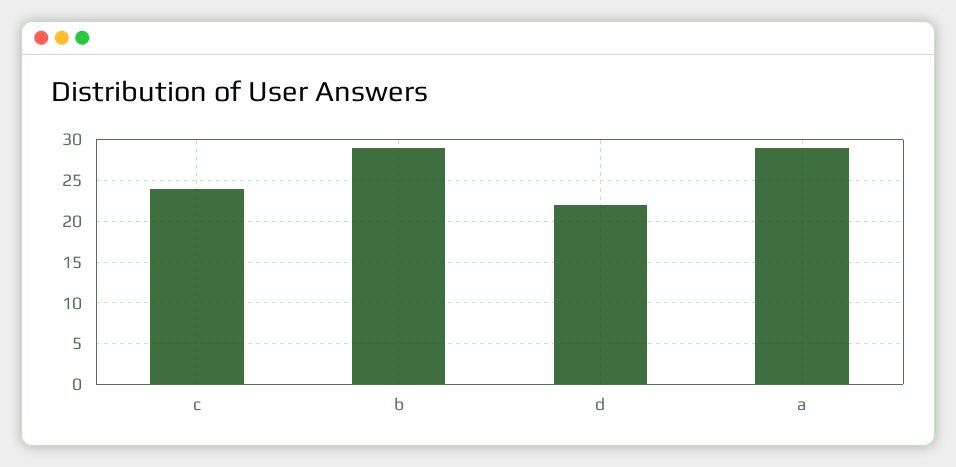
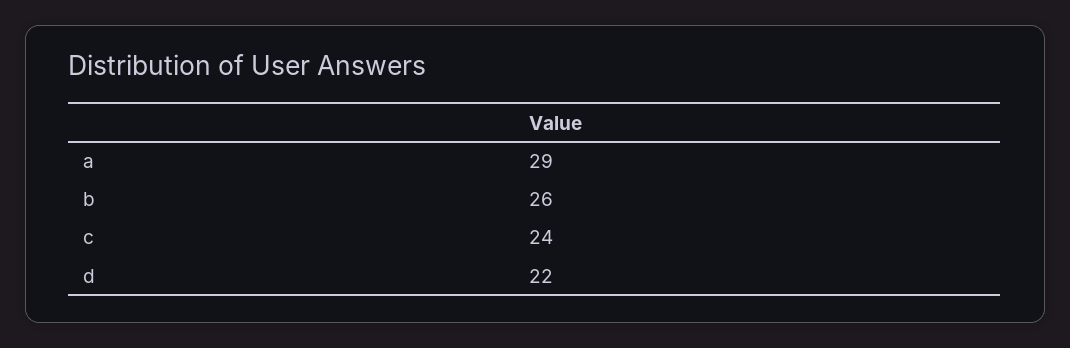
b: 29 -> 26

